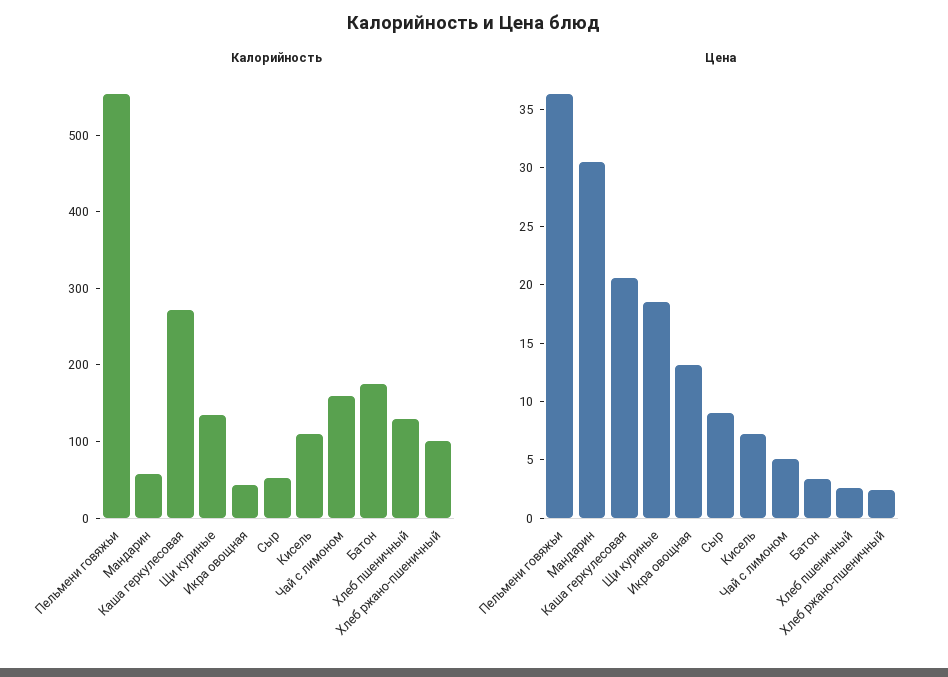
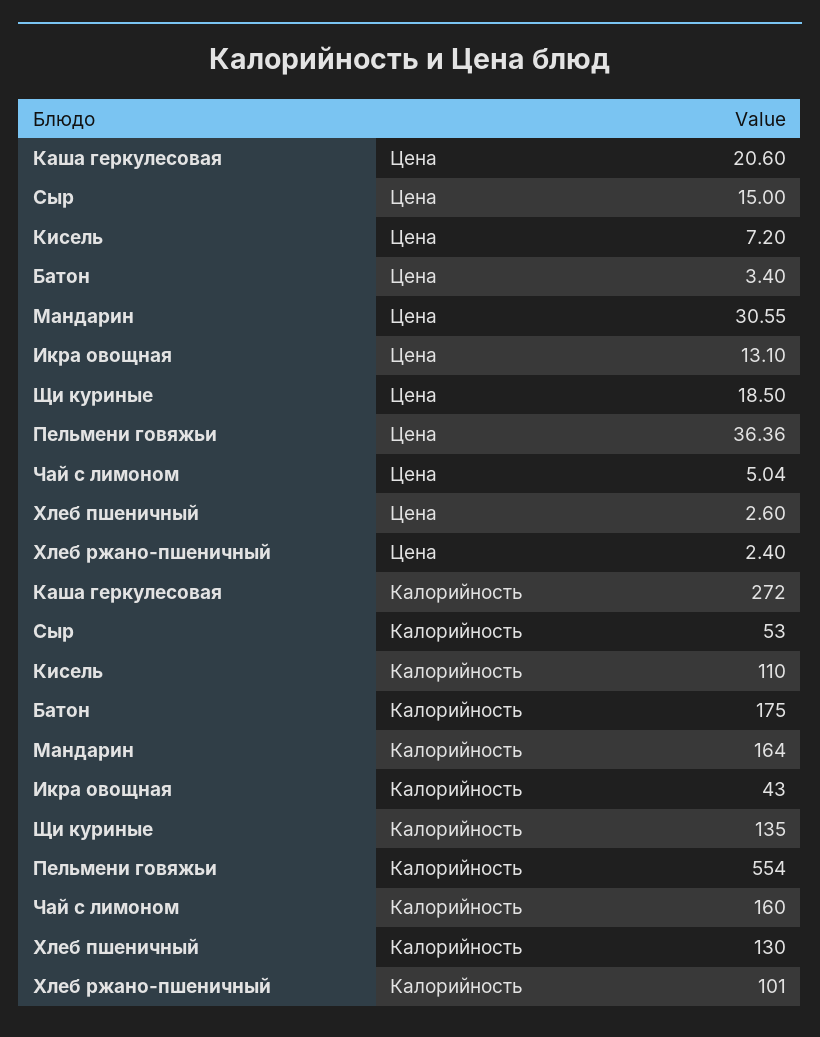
Калорийность, Мандарин: 60 -> 164
Цена, Сыр: 9 -> 15

